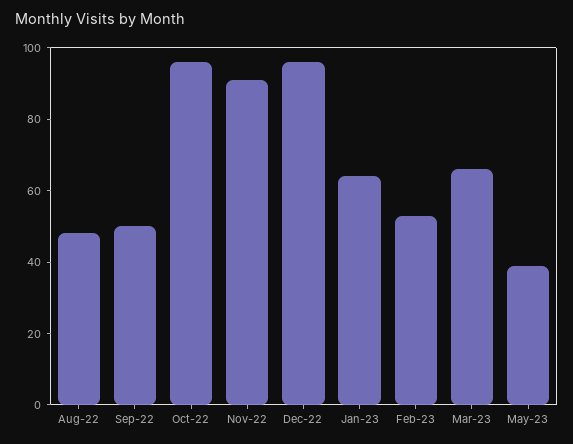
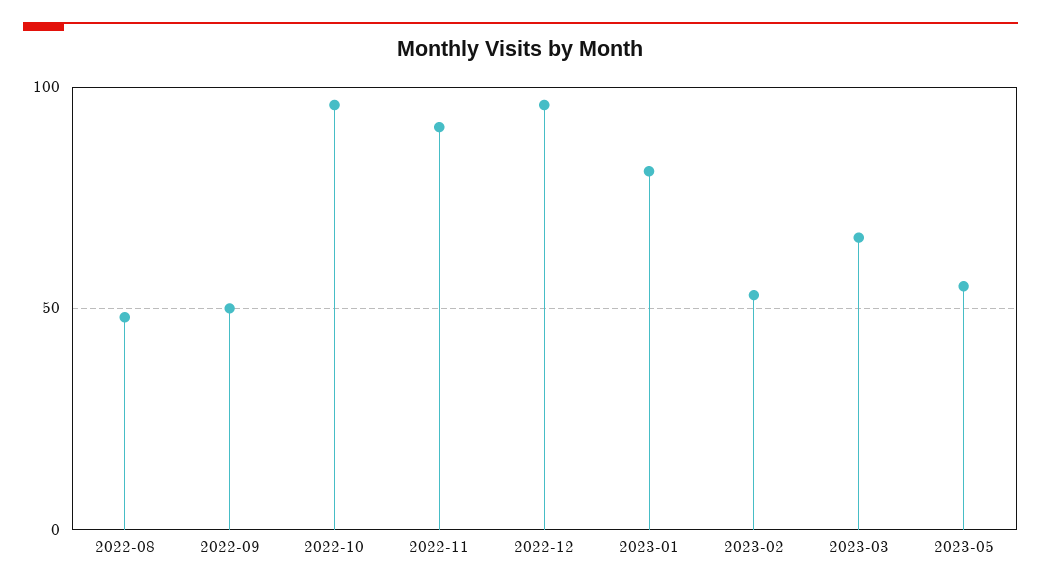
Jan-23: 65 -> 80
May-23: 40 -> 55

